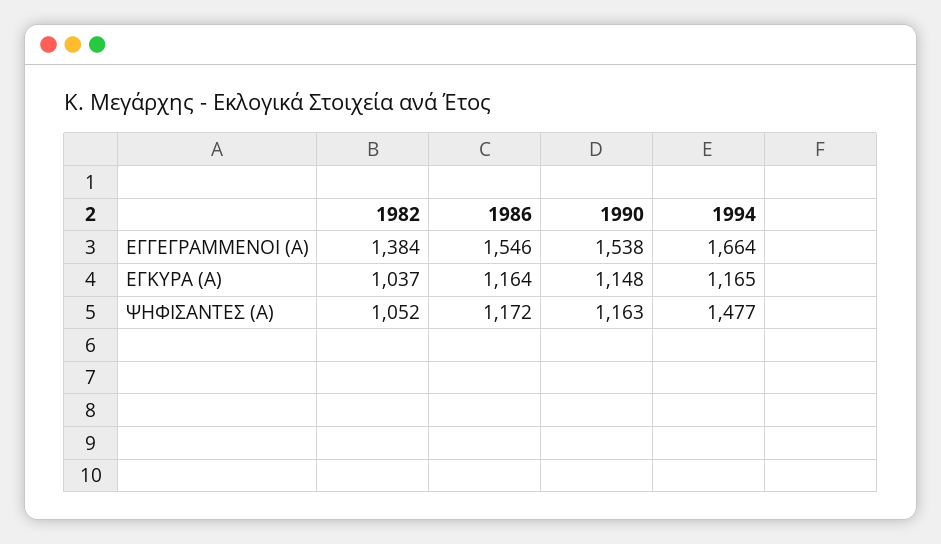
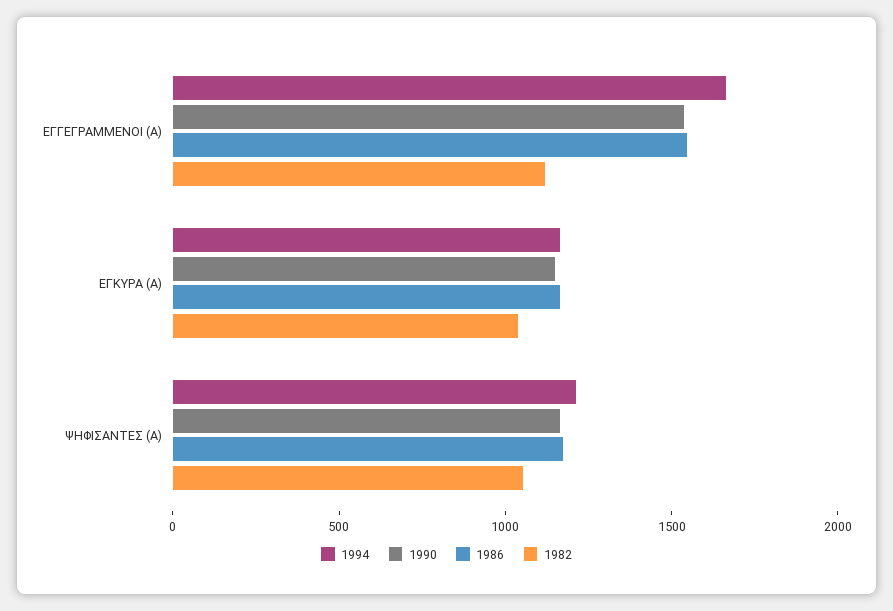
1982, ΕΓΓΕΓΡΑΜΜΕΝΟΙ (Α): 1384 -> 1100
1994, ΨΗΦΙΣΑΝΤΕΣ (Α): 1477 -> 1200

